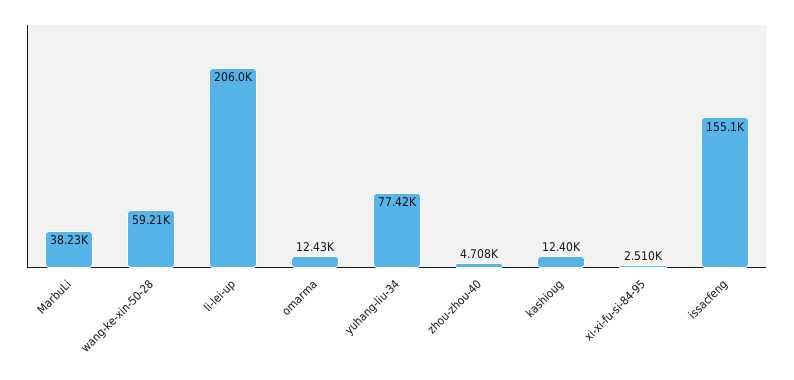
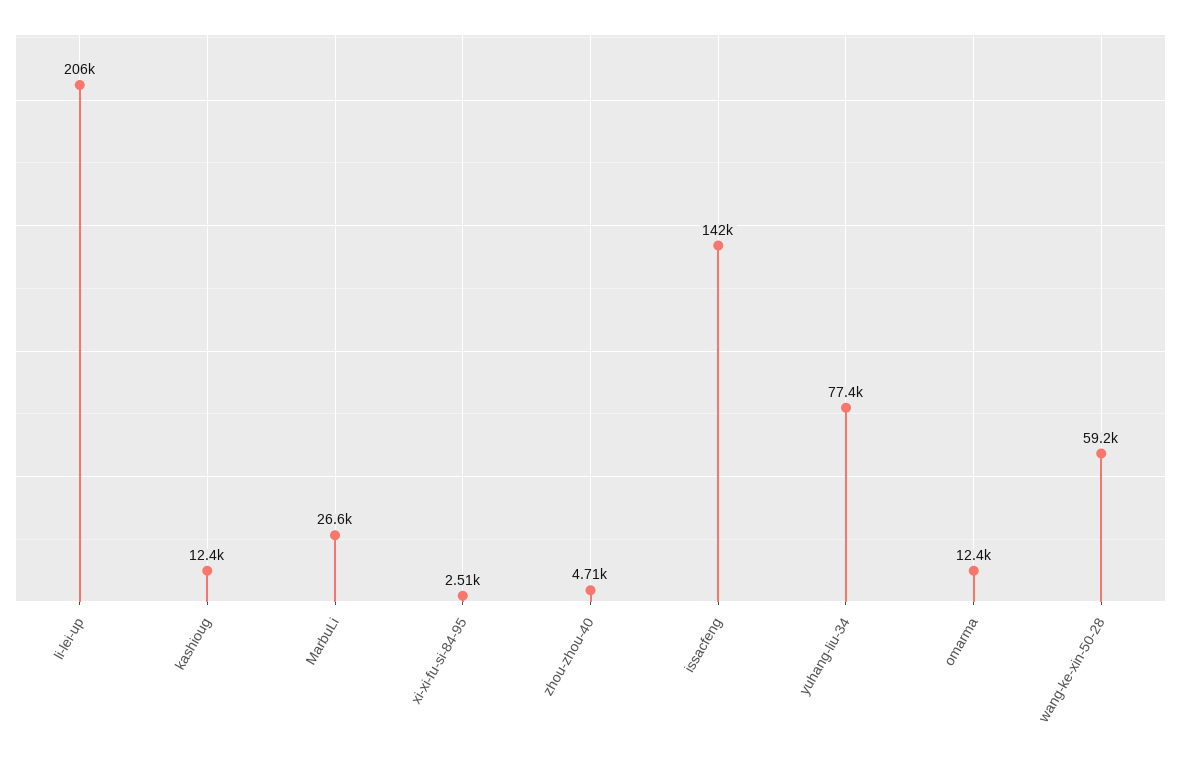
MarbuLi: 38230 -> 26600
issacfeng: 155100 -> 142000

